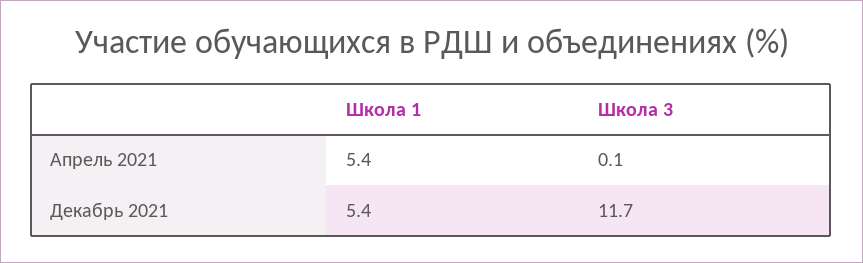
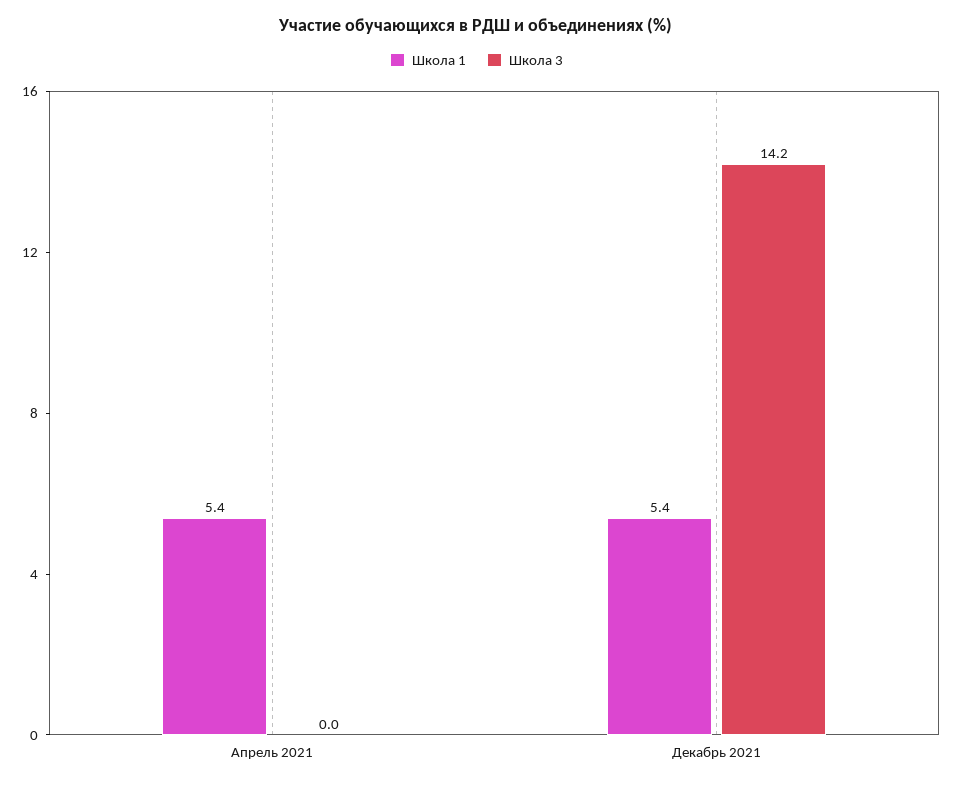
Школа 3, Апрель 2021: 0.1 -> 0
Школа 3, Декабрь 2021: 11.7 -> 14.2

